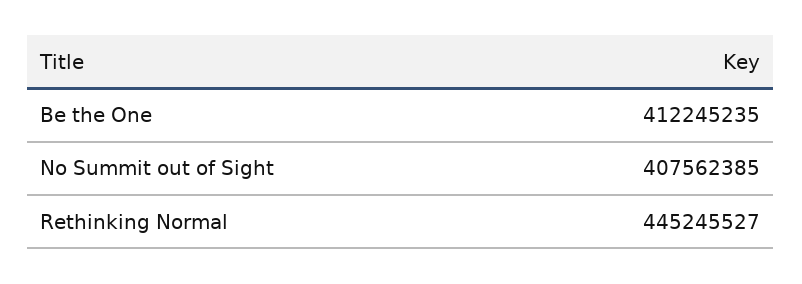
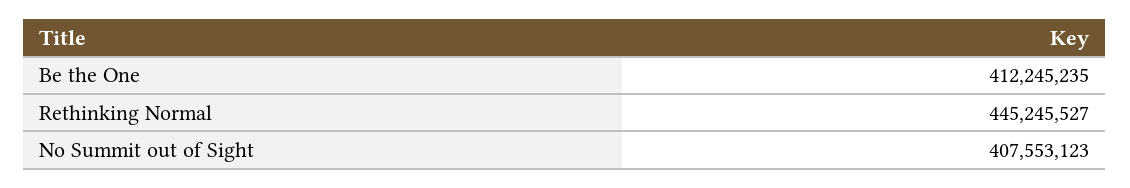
No Summit out of Sight: 407562385 -> 407553123

